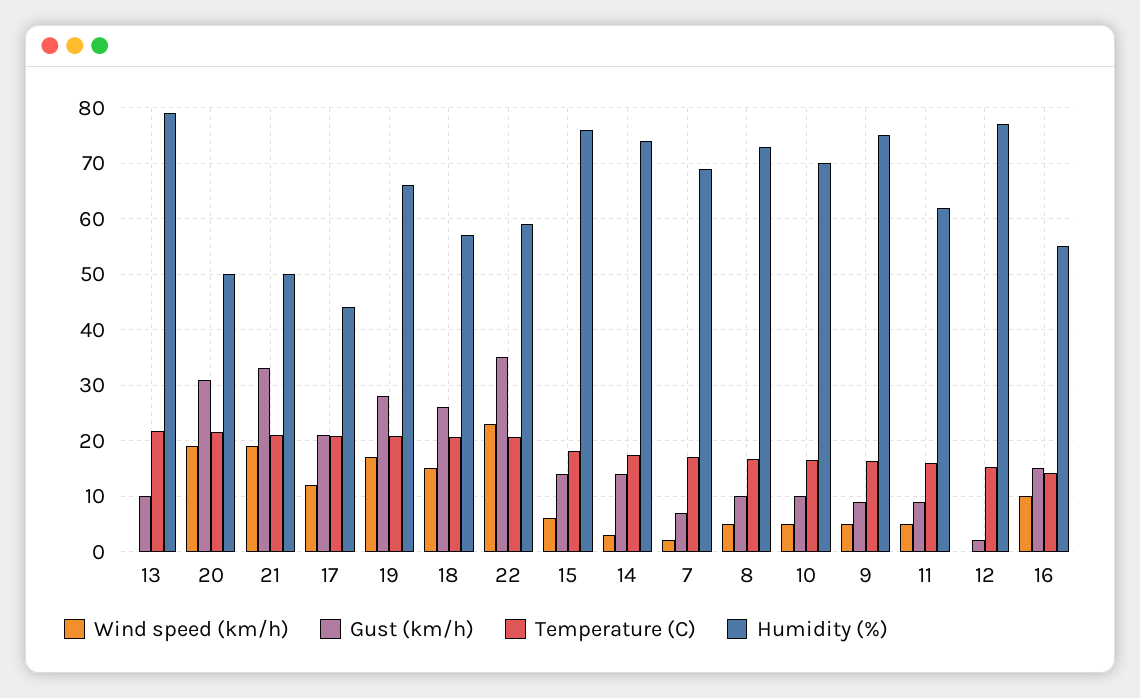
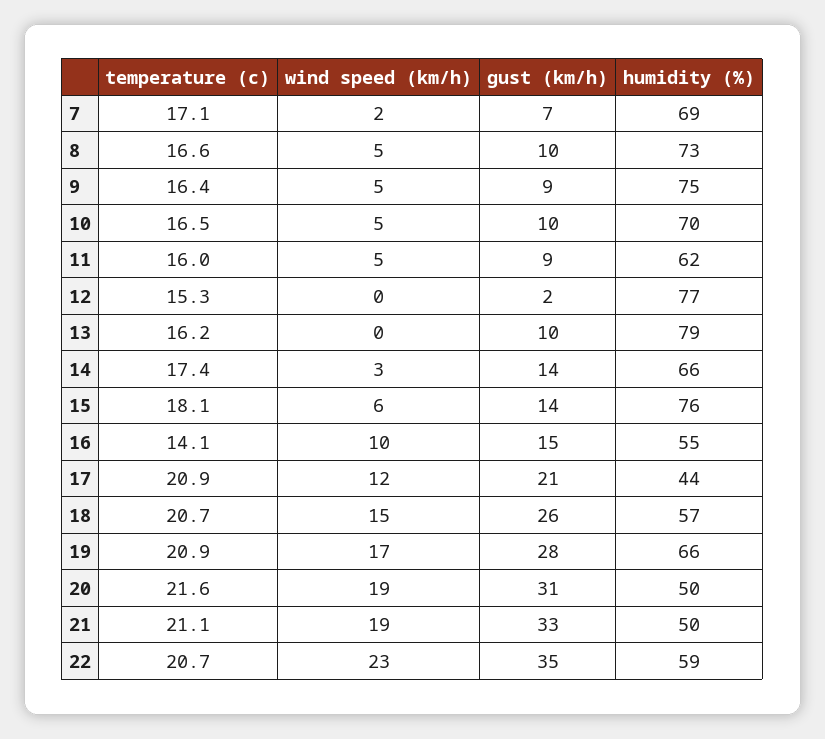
Temperature (C), 13: 22 -> 16.2
Humidity (%), 14: 74 -> 66

